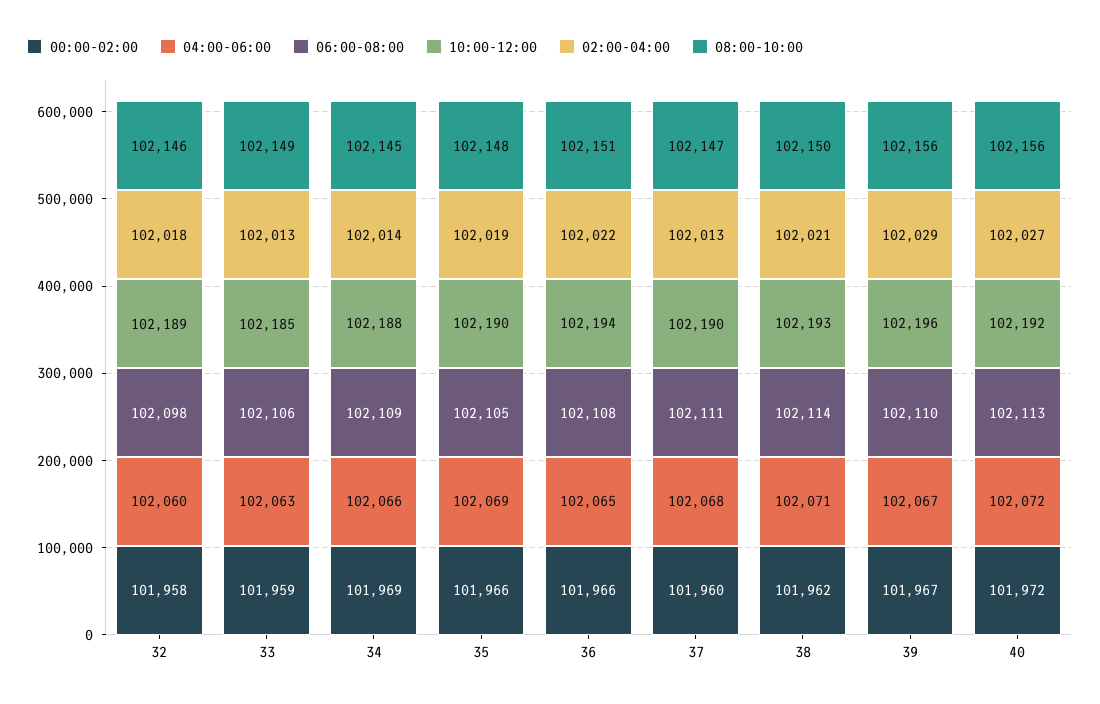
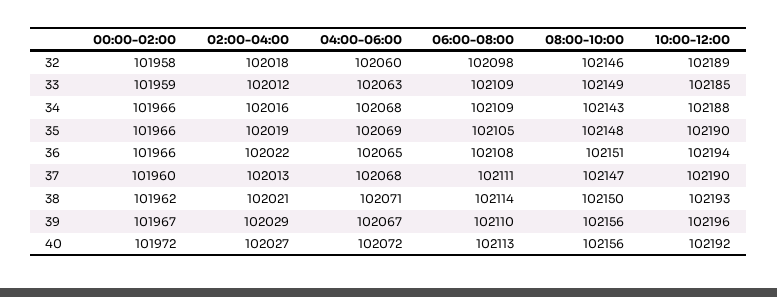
06:00-08:00, 33: 102106 -> 102109
02:00-04:00, 33: 102013 -> 102012
00:00-02:00, 34: 101969 -> 101966
04:00-06:00, 34: 102066 -> 102068
02:00-04:00, 34: 102014 -> 102016
08:00-10:00, 34: 102145 -> 102143

